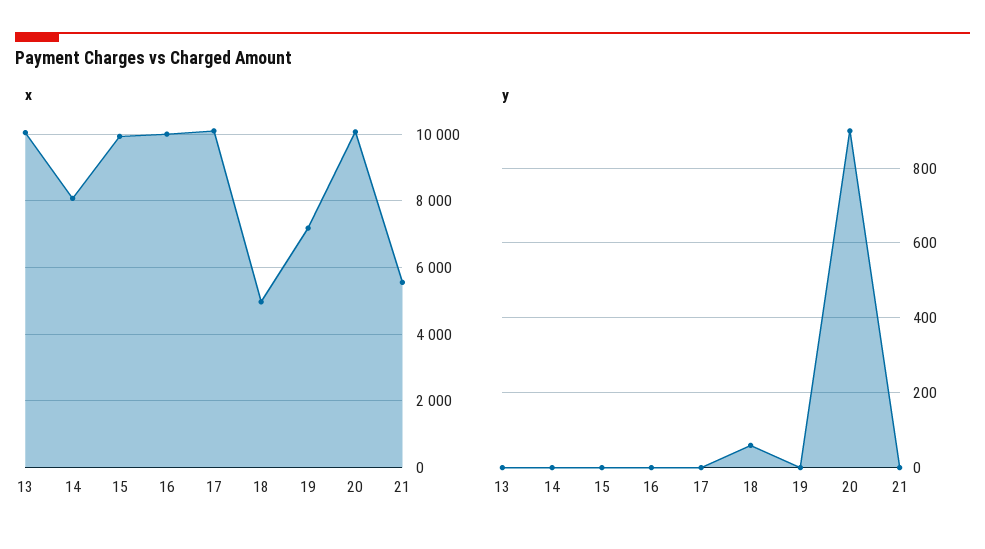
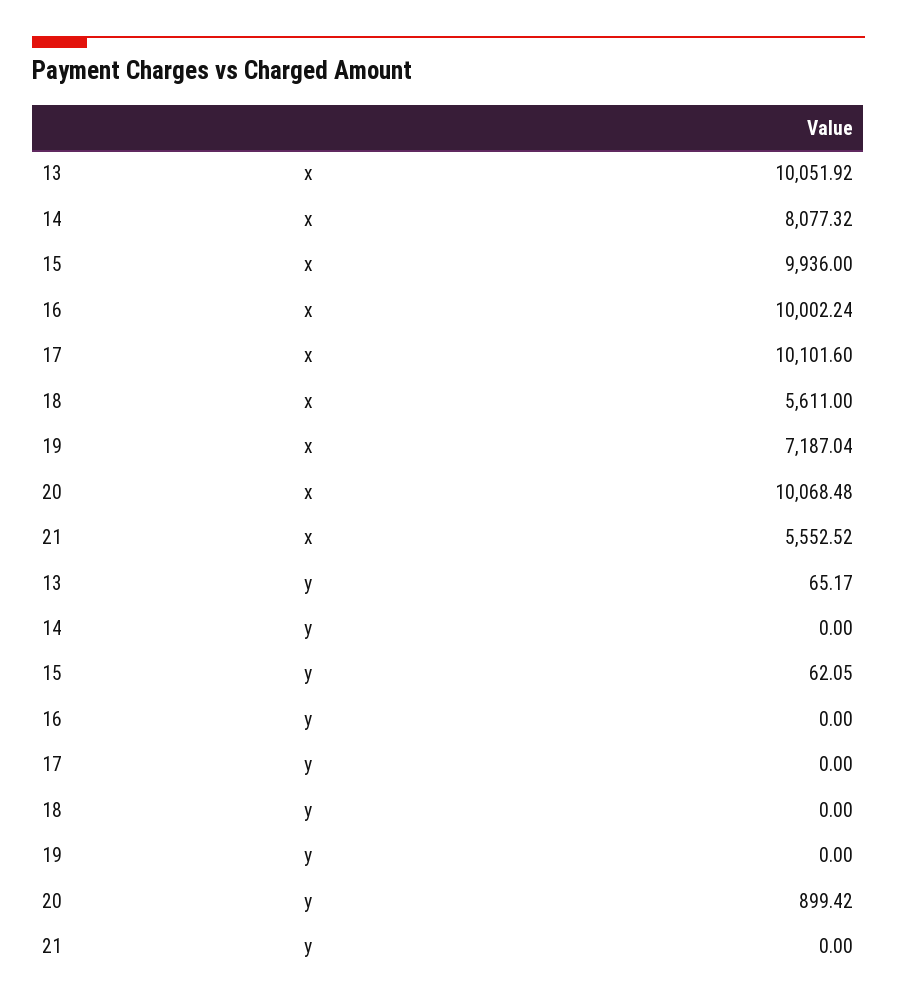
x, 18: 5000 -> 5611
y, 13: 0 -> 65.17
y, 15: 0 -> 62.05
y, 18: 60 -> 0

